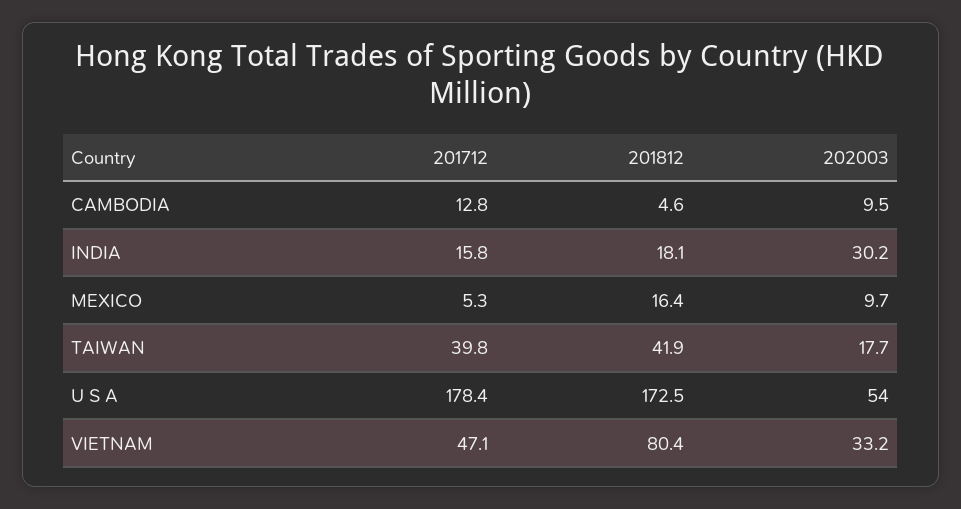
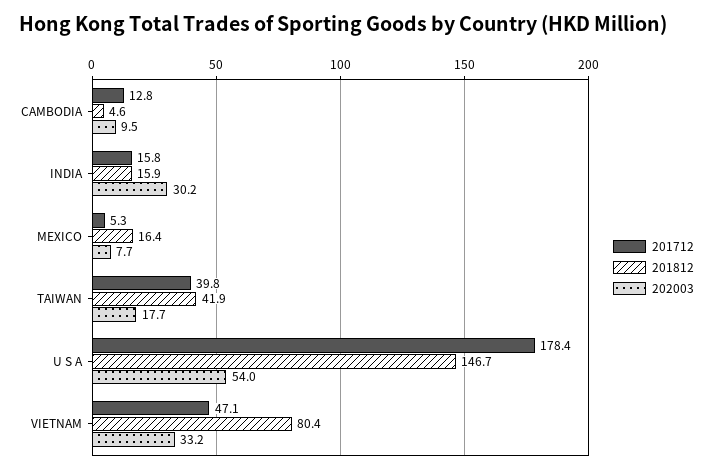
201812, INDIA: 18.1 -> 15.9
202003, MEXICO: 9.7 -> 7.7
201812, U S A: 172.5 -> 146.7

